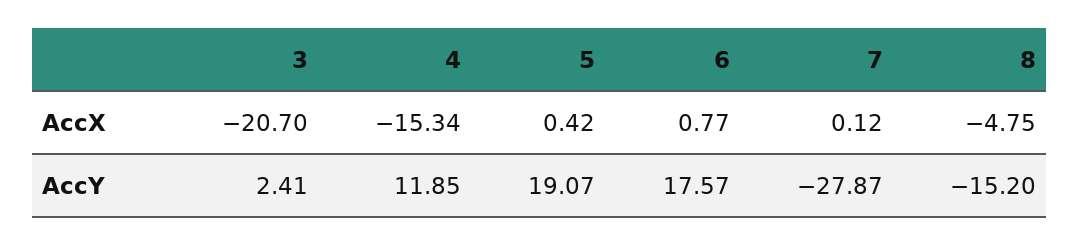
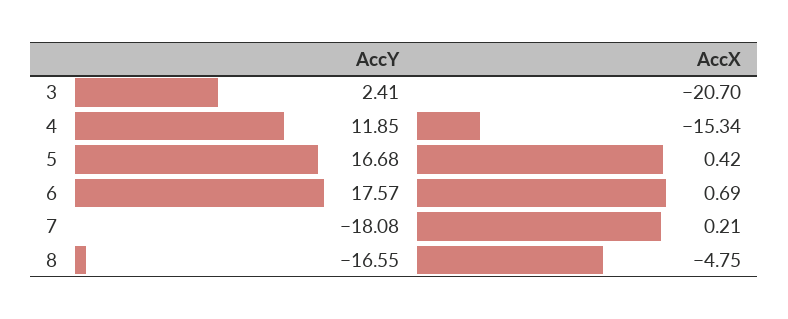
6, AccX: 0.77 -> 0.69
7, AccX: 0.12 -> 0.21
5, AccY: 19.07 -> 16.68
7, AccY: -27.87 -> -18.08
8, AccY: -15.2 -> -16.55

